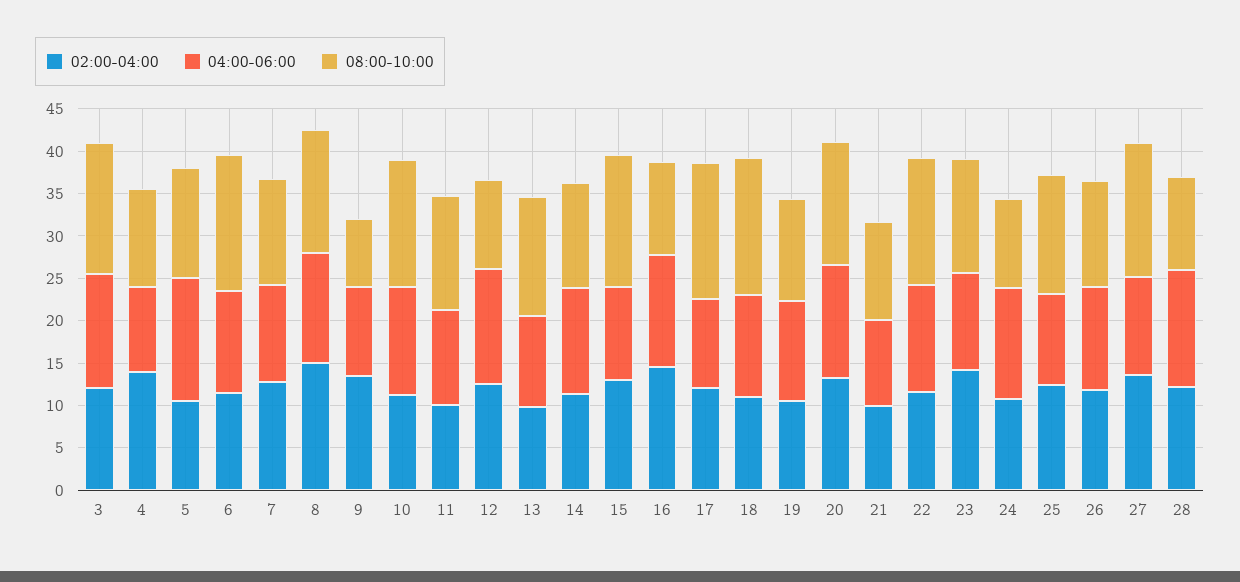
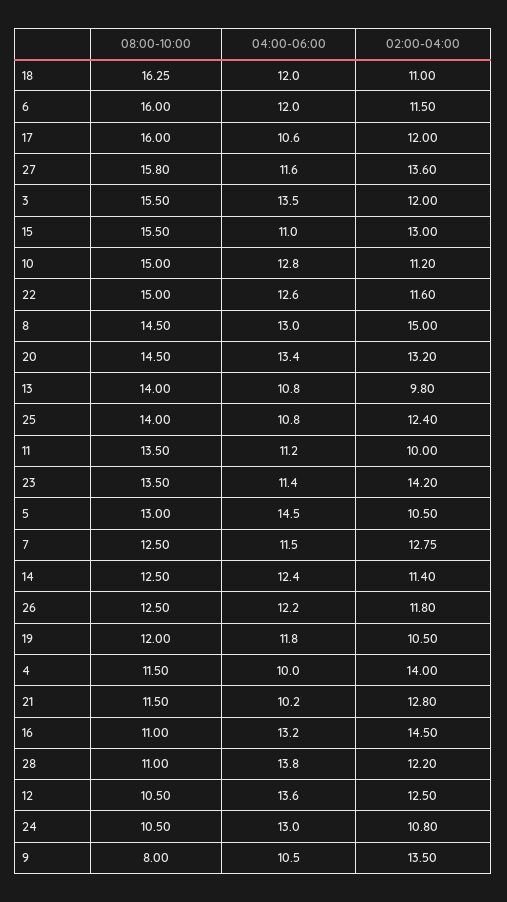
02:00-04:00, 21: 10 -> 12.8

